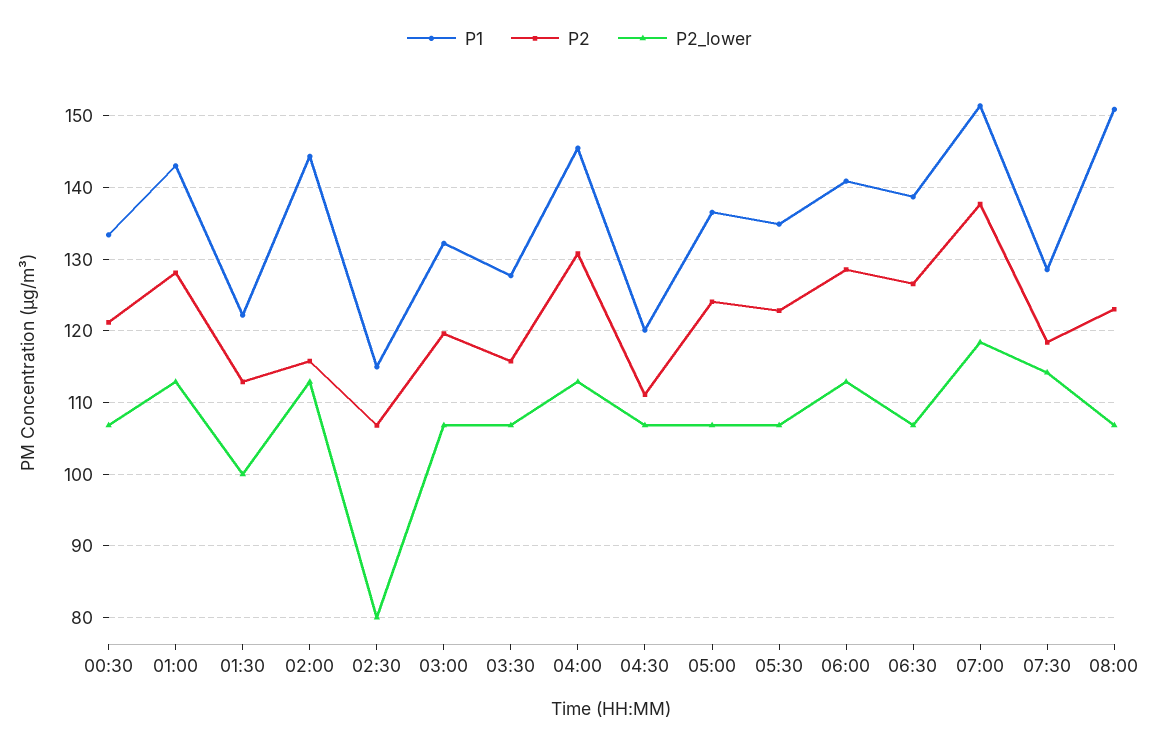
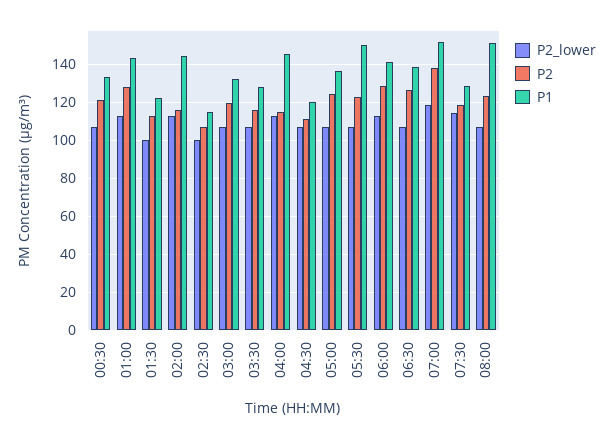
P2_lower, 02:30: 80 -> 100
P2, 04:00: 131 -> 115
P1, 05:30: 135 -> 150

